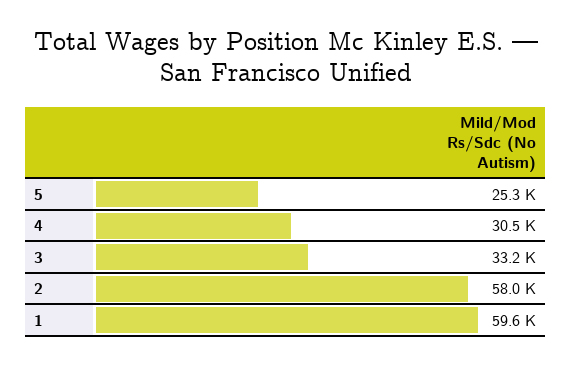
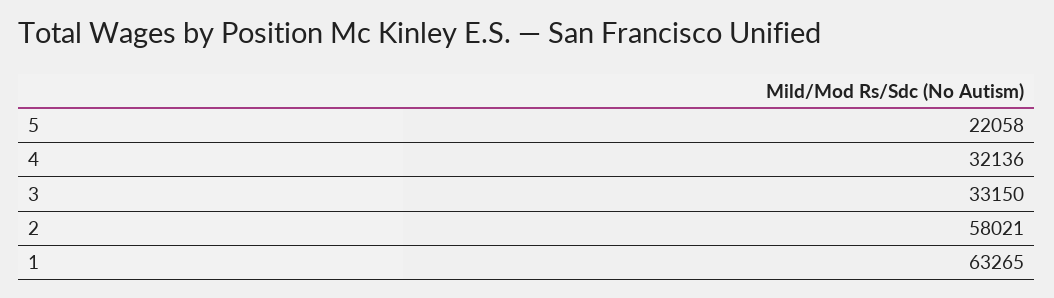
5: 25300 -> 22058
4: 30500 -> 32136
1: 59600 -> 63265

